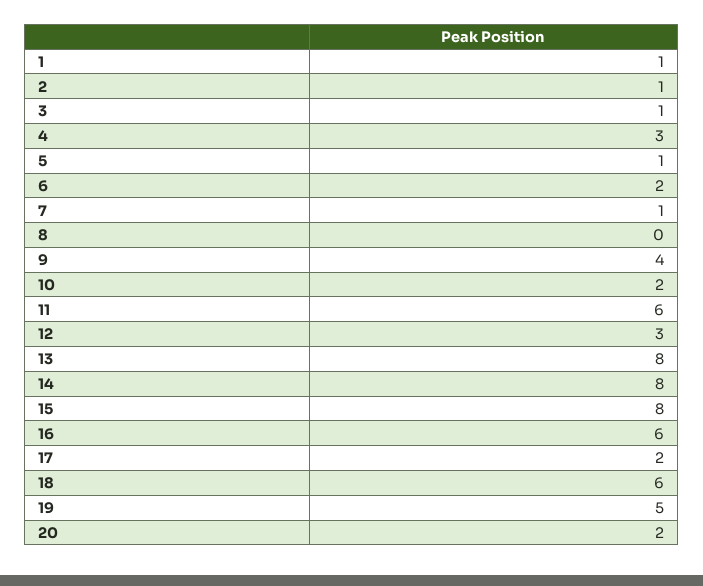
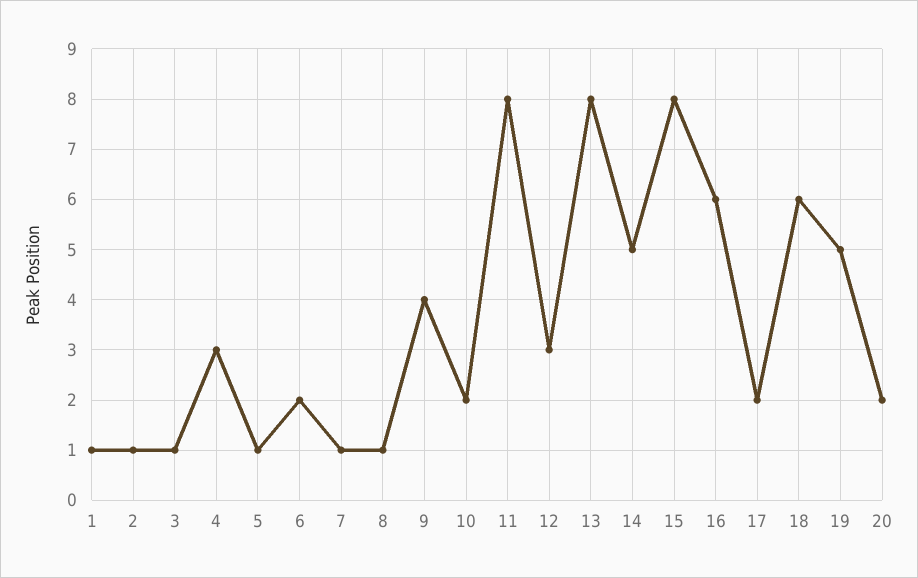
8: 0 -> 1
11: 6 -> 8
14: 8 -> 5

